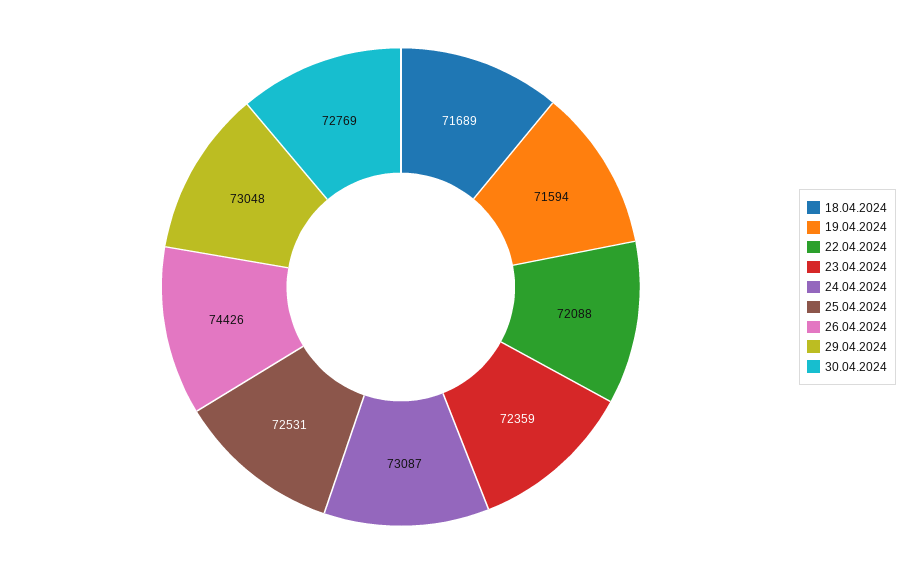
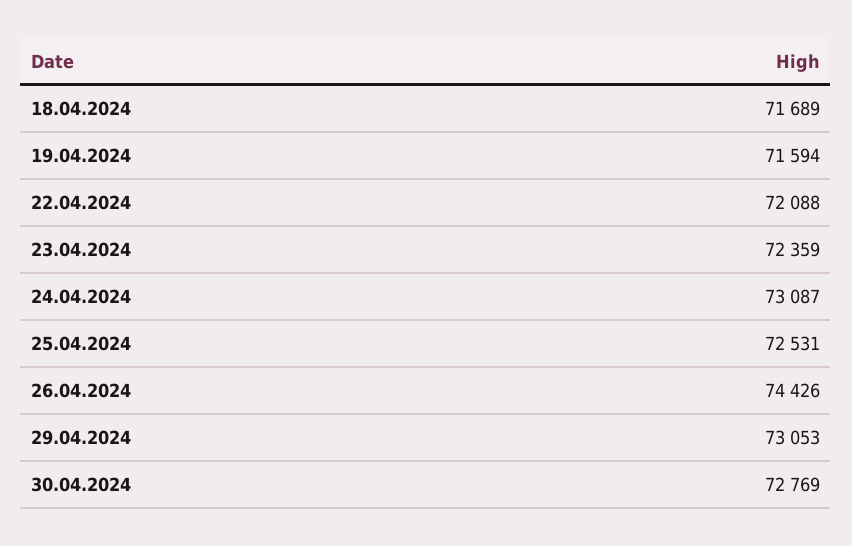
29.04.2024: 73048 -> 73053

